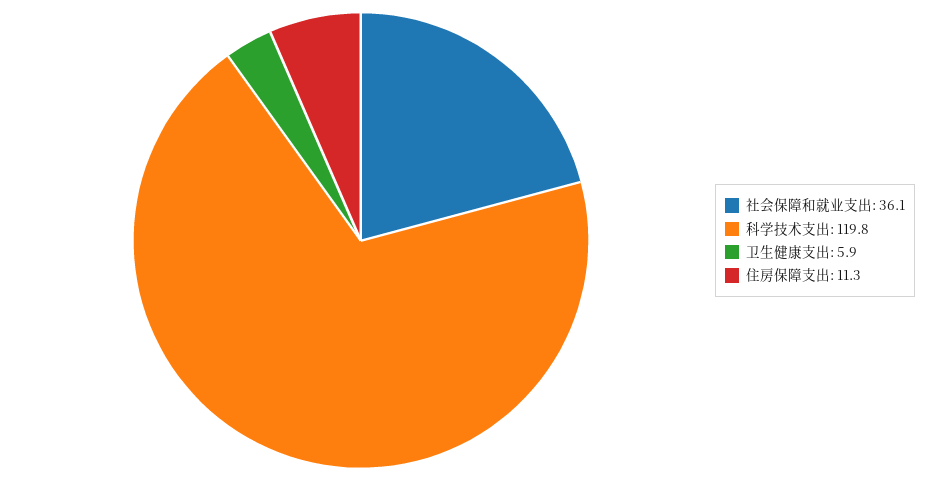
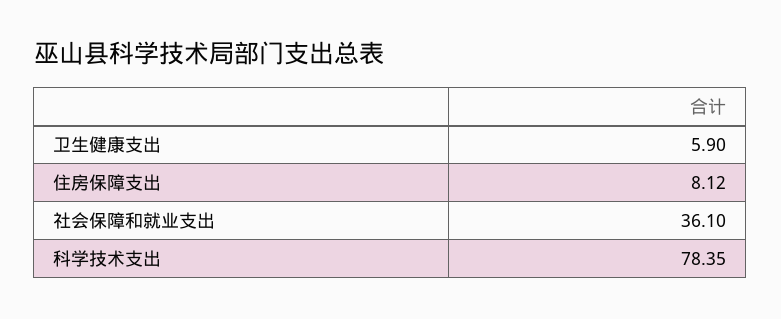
科学技术支出: 119.8 -> 78.35
住房保障支出: 11.3 -> 8.12

